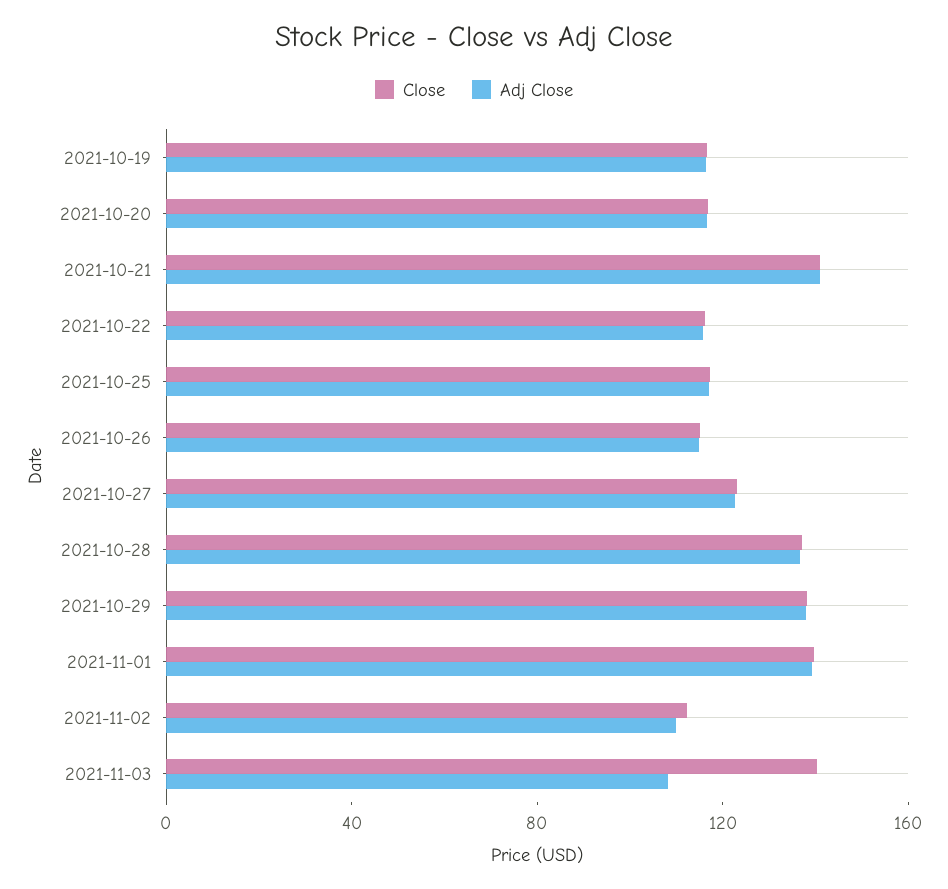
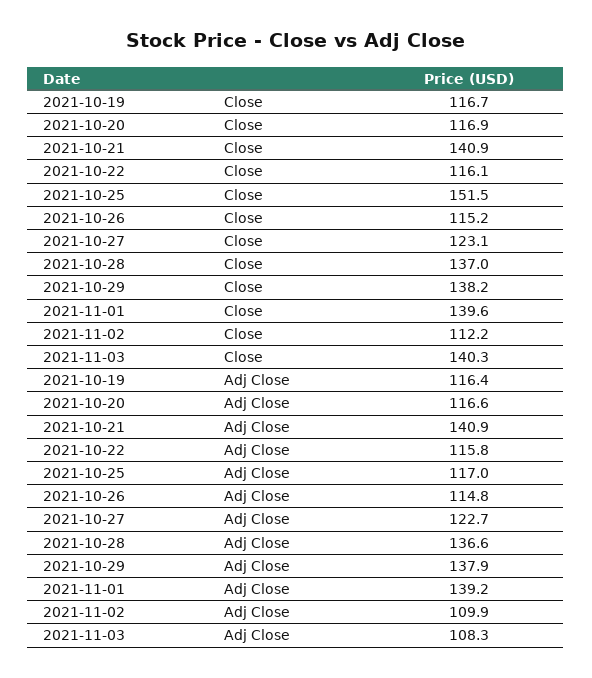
Close, 2021-10-25: 120 -> 151.5

